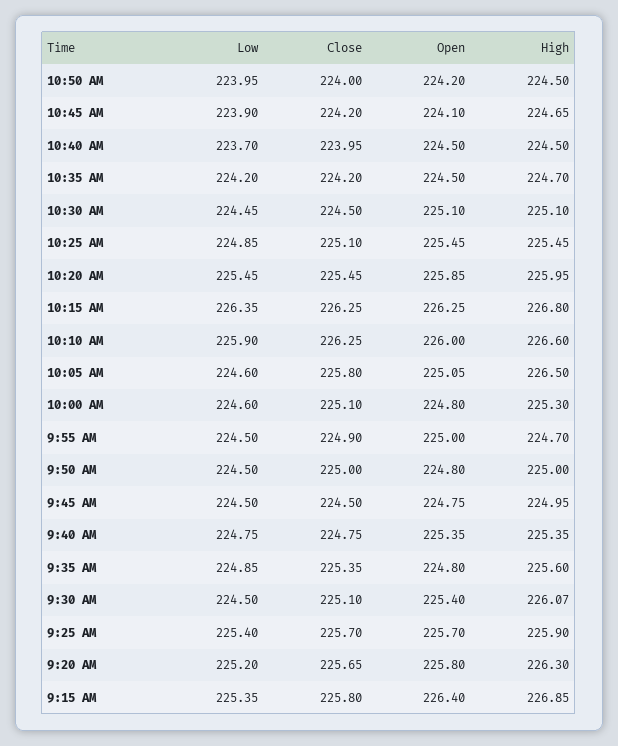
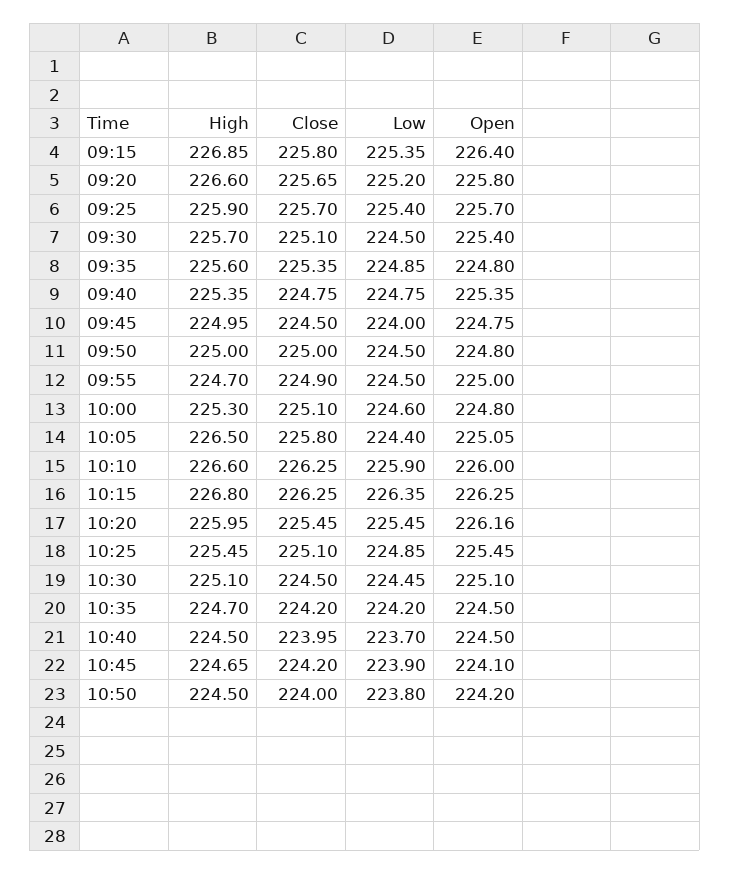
Low, 10:50 AM: 223.95 -> 223.8
Open, 10:20 AM: 225.85 -> 226.16
Low, 10:05 AM: 224.6 -> 224.4
Low, 9:45 AM: 224.5 -> 224
High, 9:30 AM: 226.07 -> 225.7
High, 9:20 AM: 226.3 -> 226.6

